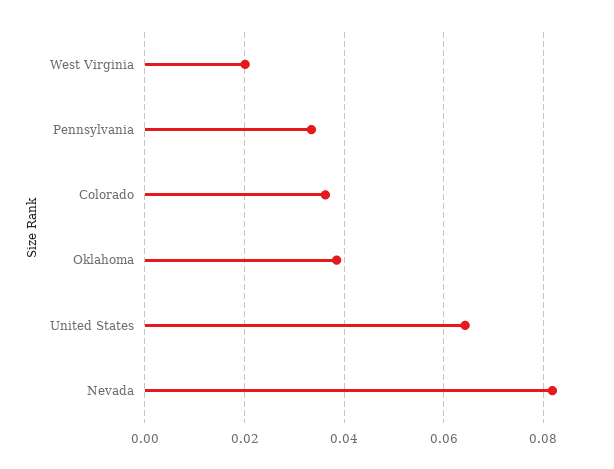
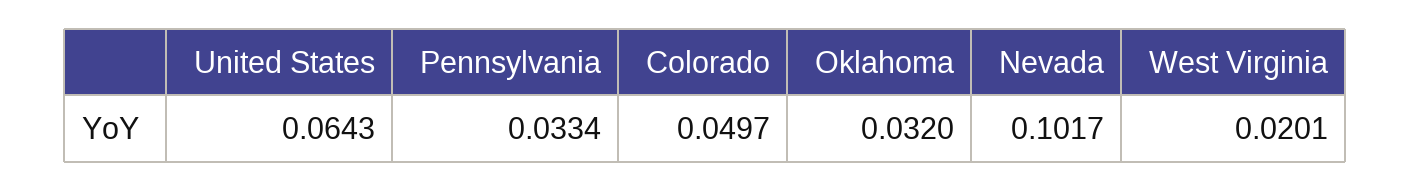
Colorado: 0.036 -> 0.0497
Oklahoma: 0.038 -> 0.032
Nevada: 0.082 -> 0.1017

